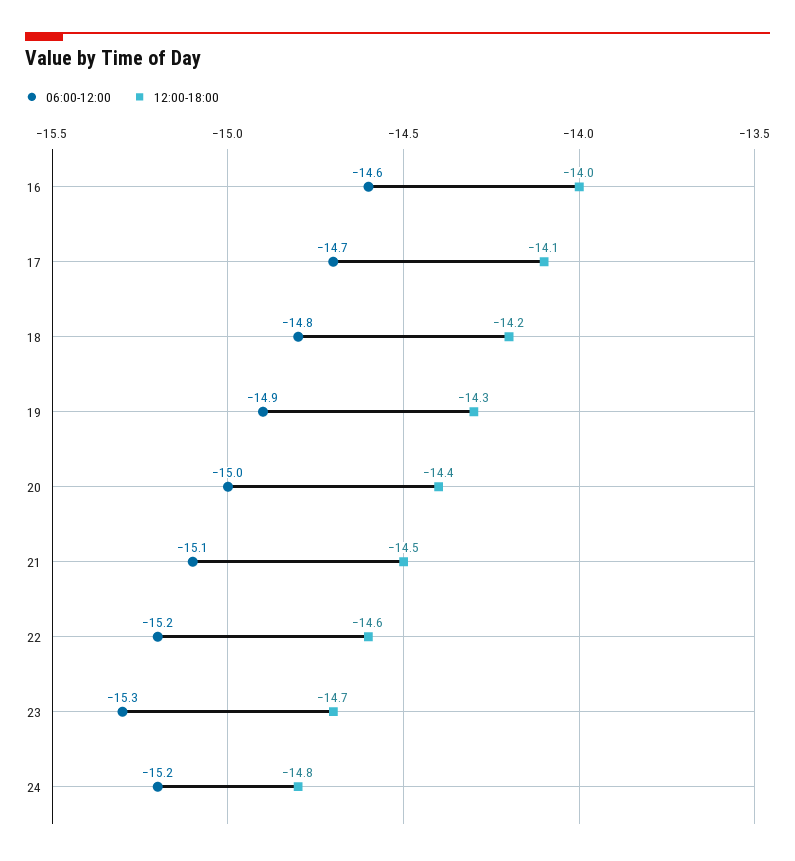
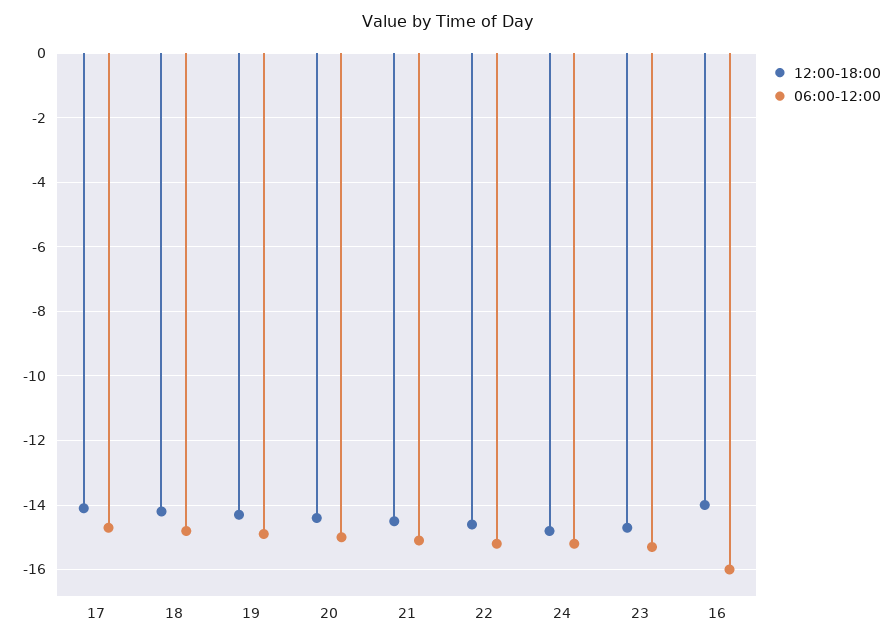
06:00-12:00, 16: -14.6 -> -16

